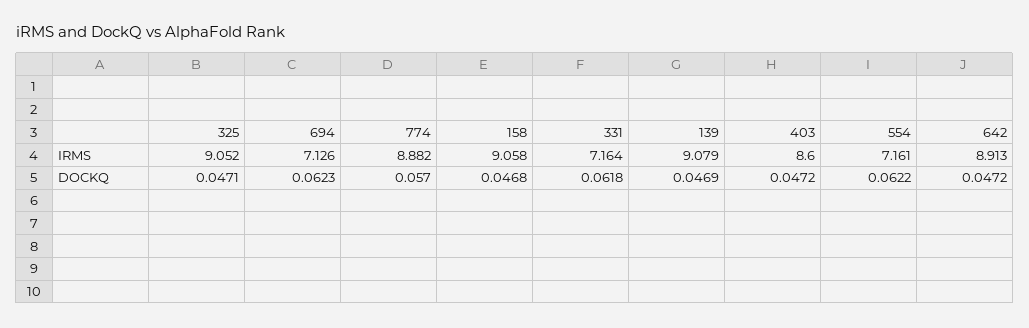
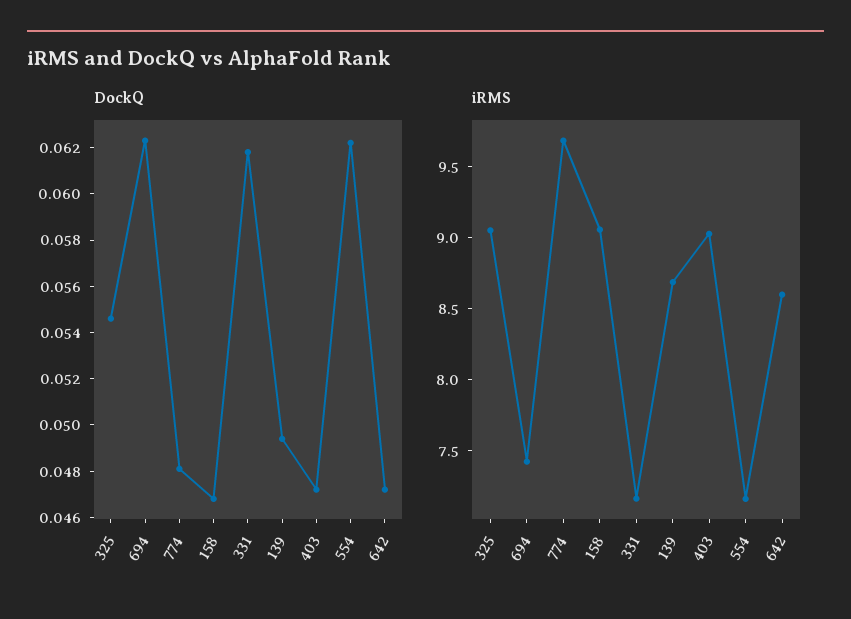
IRMS, 694: 7.126 -> 7.4
IRMS, 774: 8.882 -> 9.7
IRMS, 139: 9.079 -> 8.7
IRMS, 403: 8.6 -> 9
IRMS, 642: 8.913 -> 8.6
DOCKQ, 325: 0.0471 -> 0.0545
DOCKQ, 774: 0.057 -> 0.048
DOCKQ, 139: 0.0469 -> 0.0495

